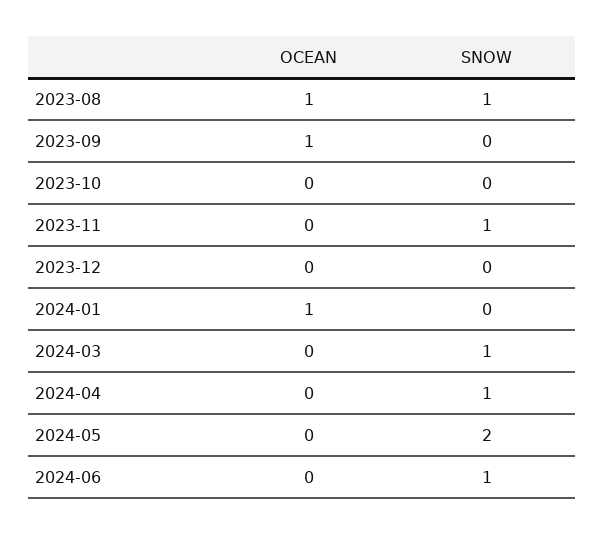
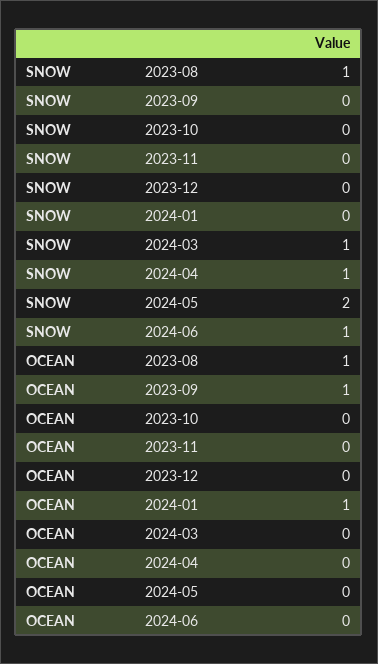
SNOW, 2023-11: 1 -> 0

